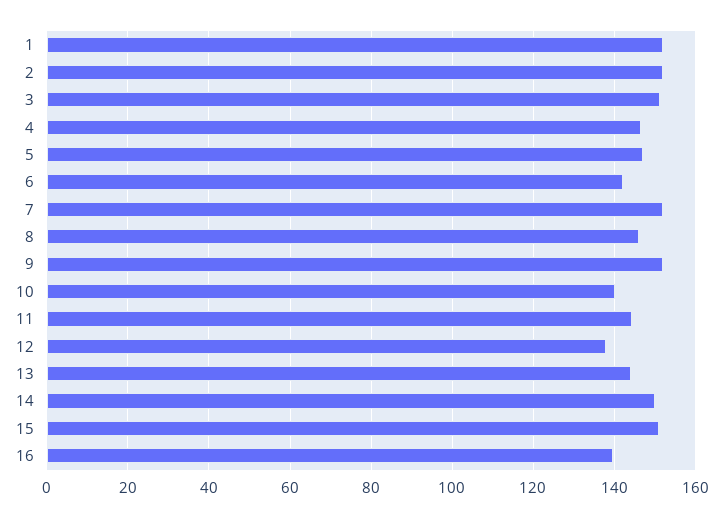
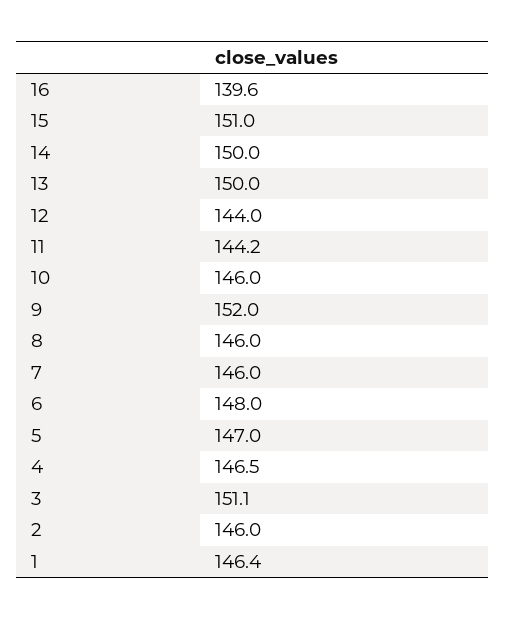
1: 152 -> 146.4
2: 152 -> 146
6: 142 -> 148
7: 152 -> 146
10: 140 -> 146
12: 138 -> 144
13: 144 -> 150

